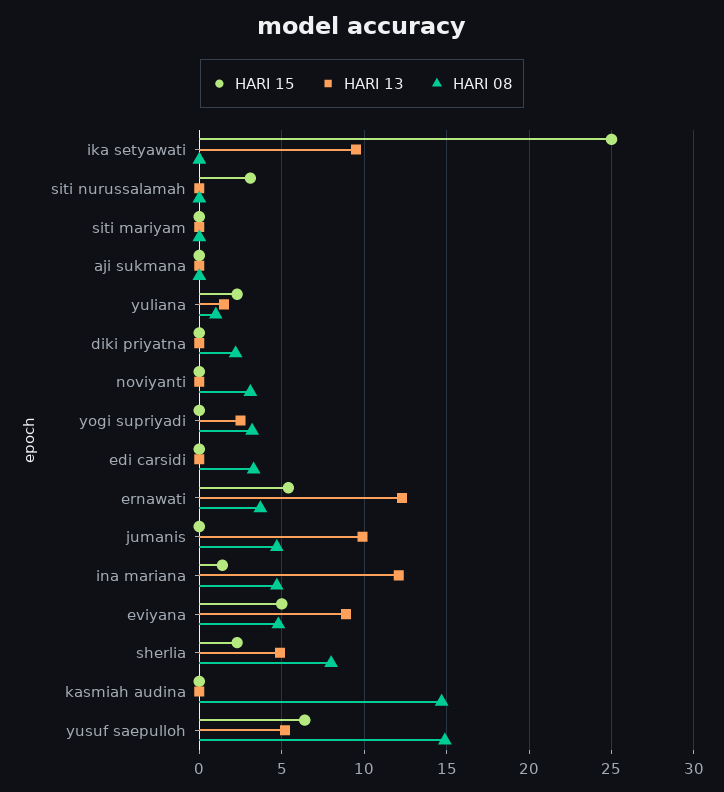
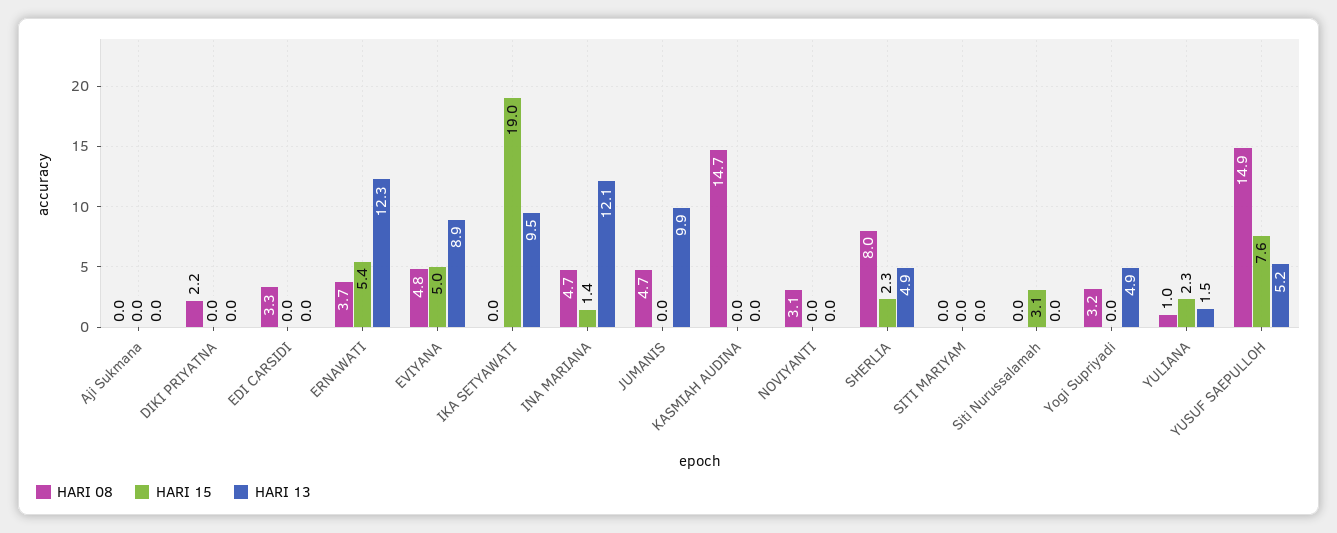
HARI 15, ika setyawati: 25 -> 19
HARI 13, yogi supriyadi: 2.5 -> 4.9
HARI 15, yusuf saepulloh: 6.5 -> 7.6

